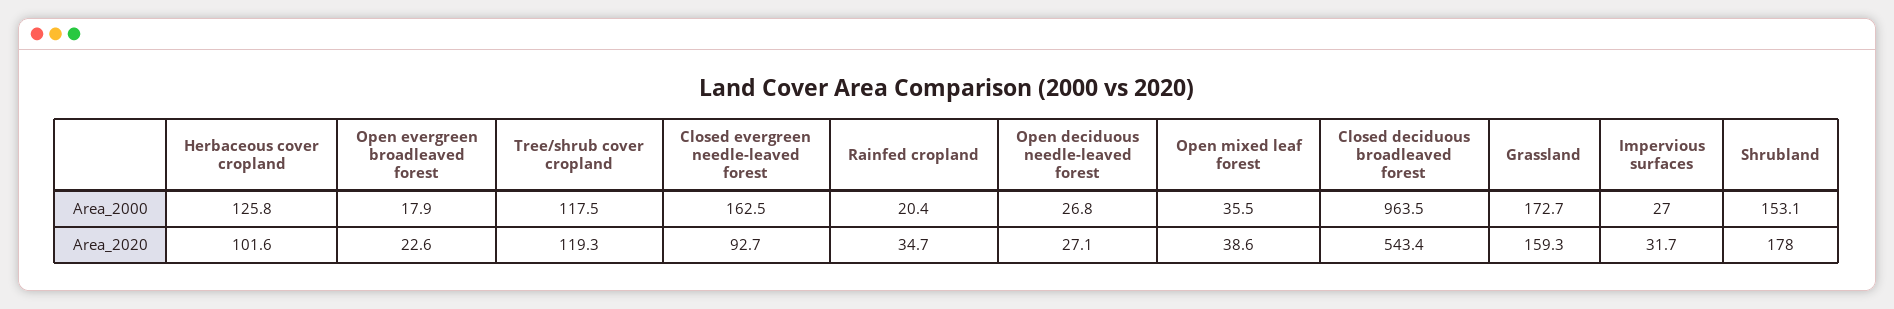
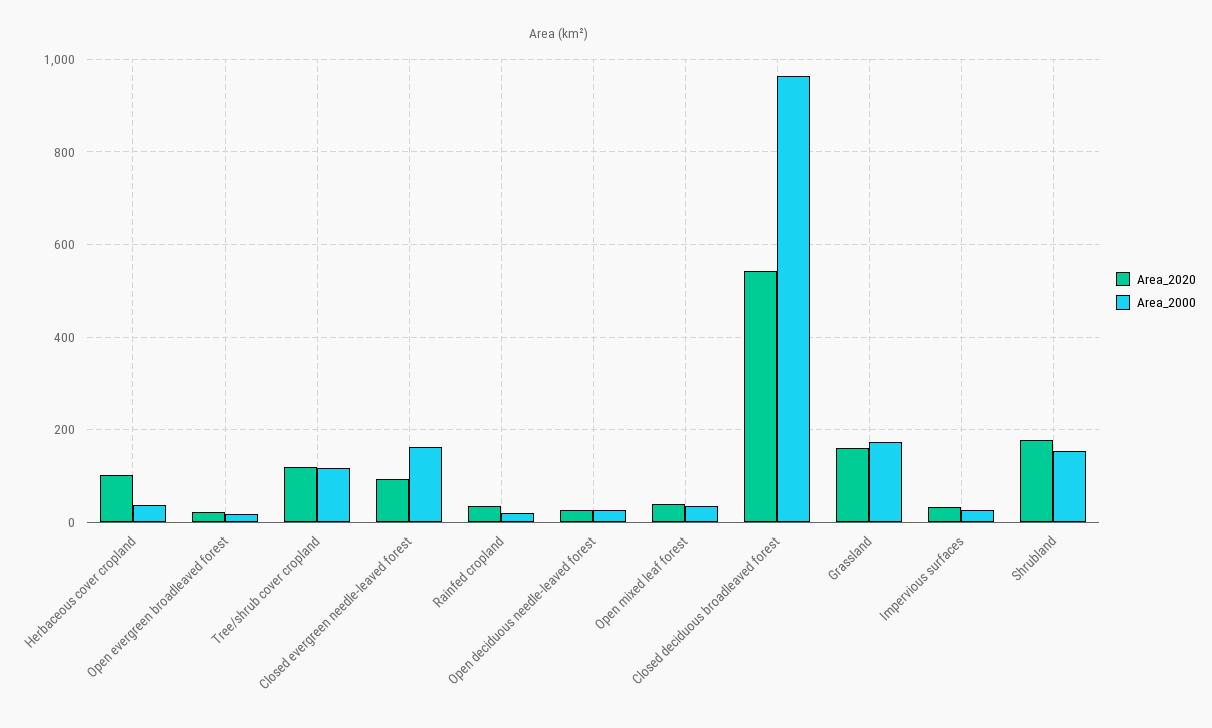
Area_2000, Herbaceous cover cropland: 125.8 -> 40

